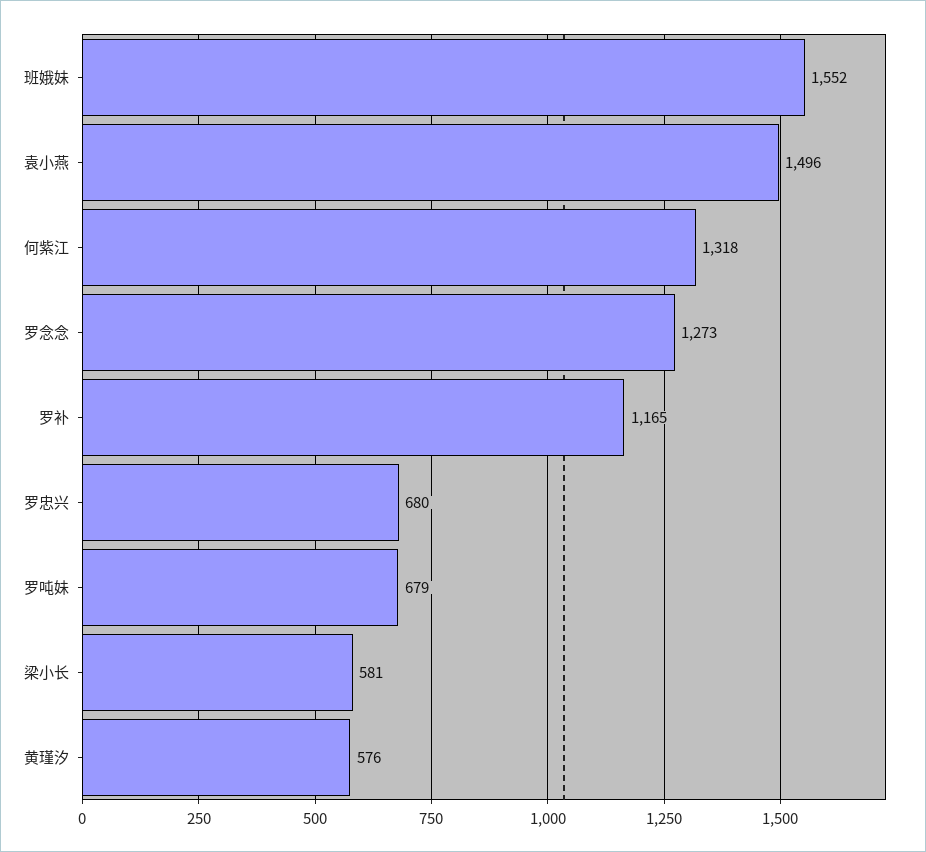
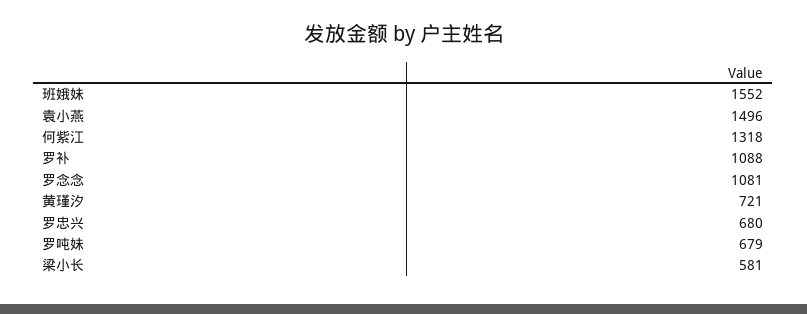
罗念念: 1273 -> 1081
罗补: 1165 -> 1088
黄瑾汐: 576 -> 721

